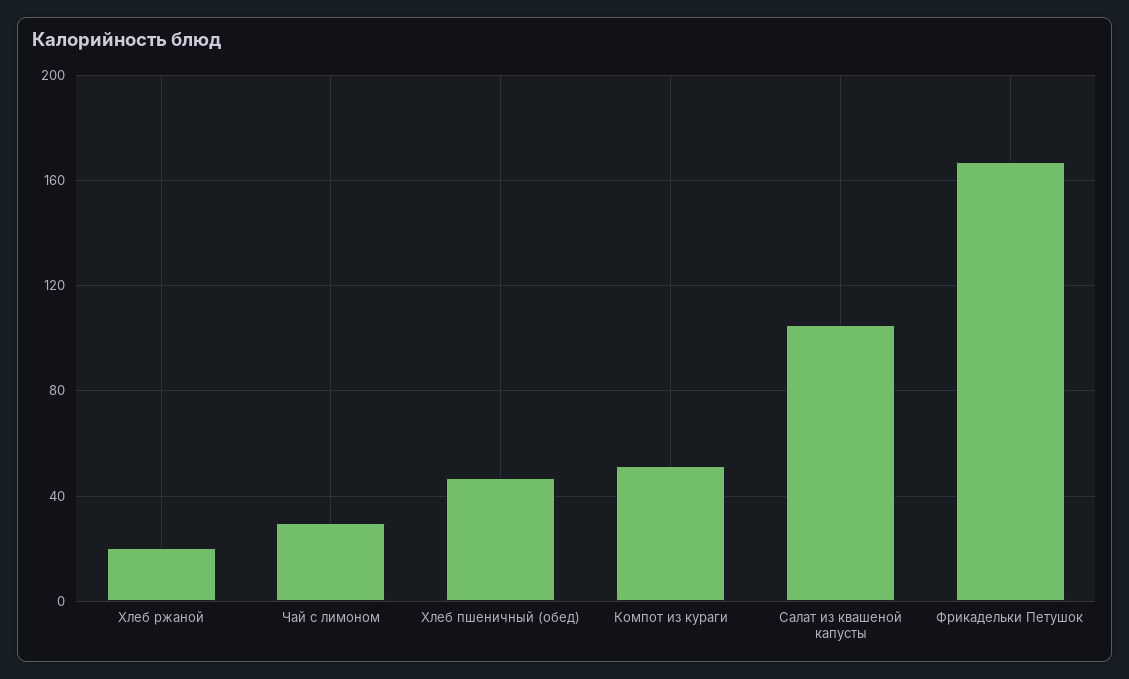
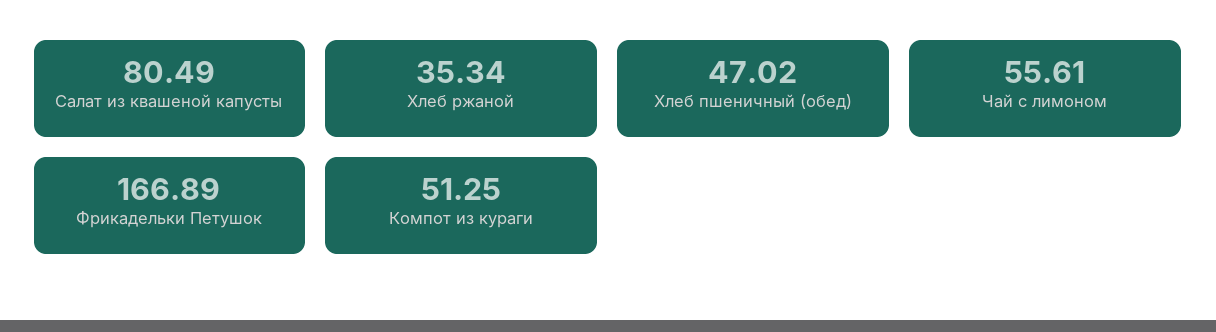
Хлеб ржаной: 20 -> 35.34
Чай с лимоном: 30 -> 55.61
Салат из квашеной капусты: 105 -> 80.49

